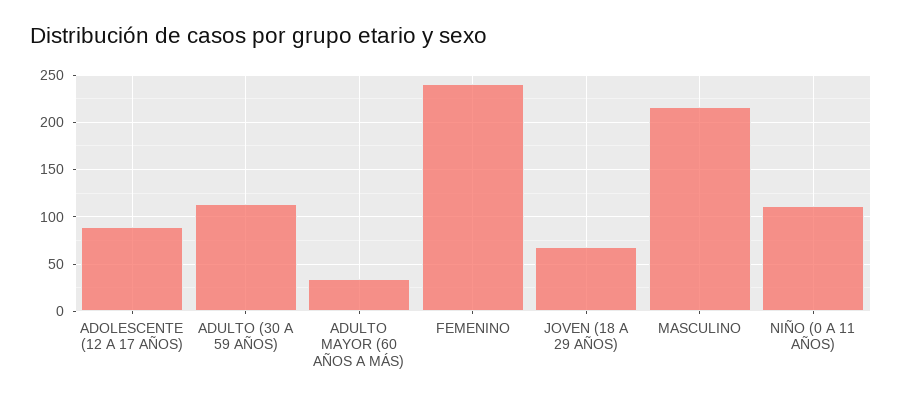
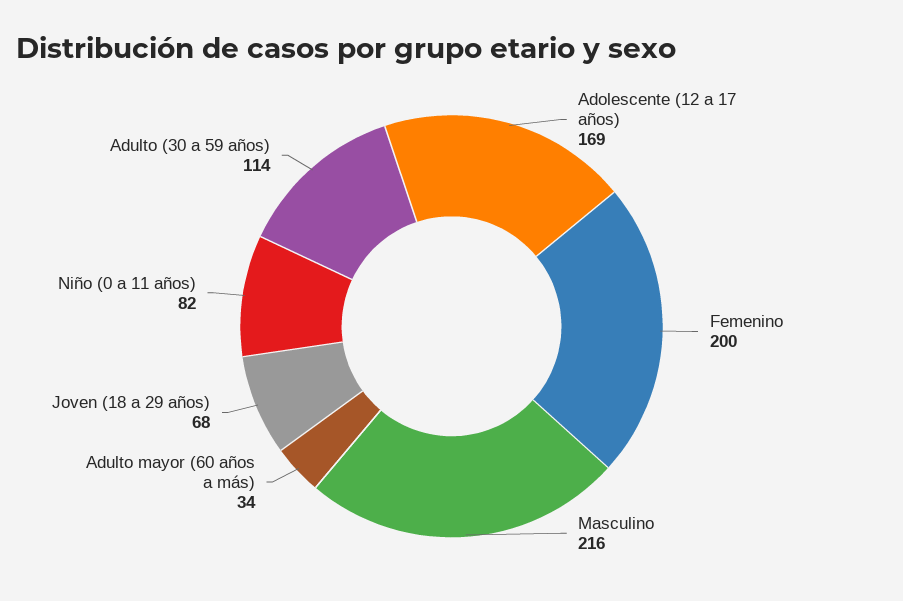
ADOLESCENTE (12 A 17 AÑOS): 90 -> 169
FEMENINO: 240 -> 200
NIÑO (0 A 11 AÑOS): 110 -> 82

